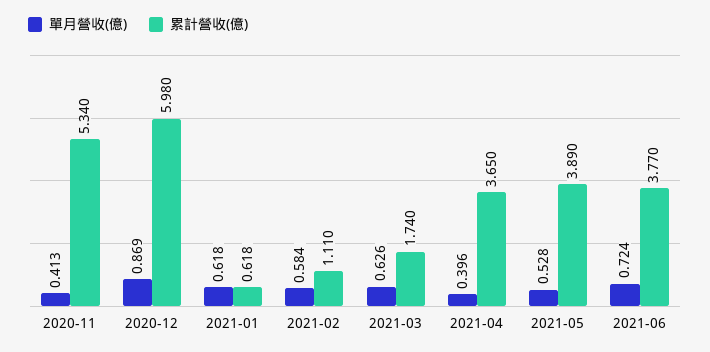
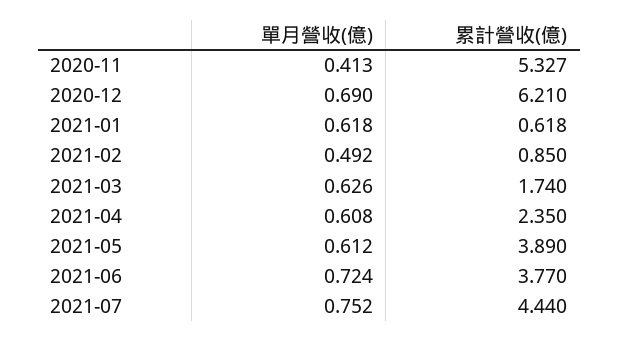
累計營收(億), 2020-11: 5.34 -> 5.327
單月營收(億), 2020-12: 0.869 -> 0.69
累計營收(億), 2020-12: 5.98 -> 6.21
單月營收(億), 2021-02: 0.584 -> 0.492
累計營收(億), 2021-02: 1.11 -> 0.85
單月營收(億), 2021-04: 0.396 -> 0.608
累計營收(億), 2021-04: 3.65 -> 2.35
單月營收(億), 2021-05: 0.528 -> 0.612
單月營收(億), 2021-07: none -> 0.752
累計營收(億), 2021-07: none -> 4.44

